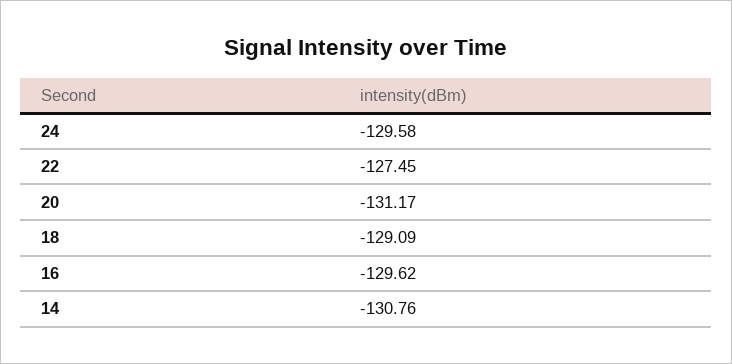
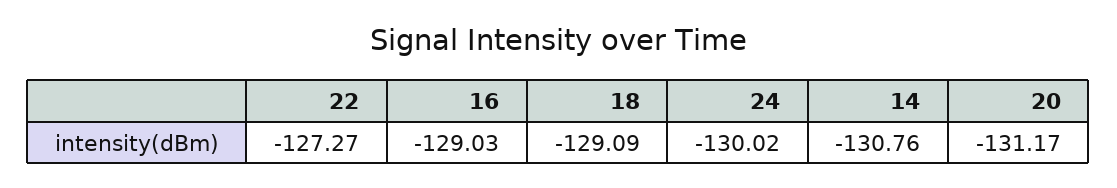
24: -129.58 -> -130.02
22: -127.45 -> -127.27
16: -129.62 -> -129.03

